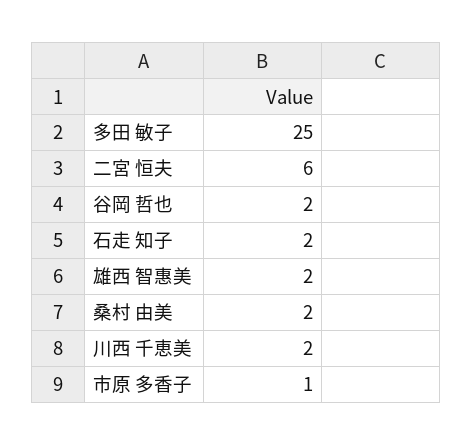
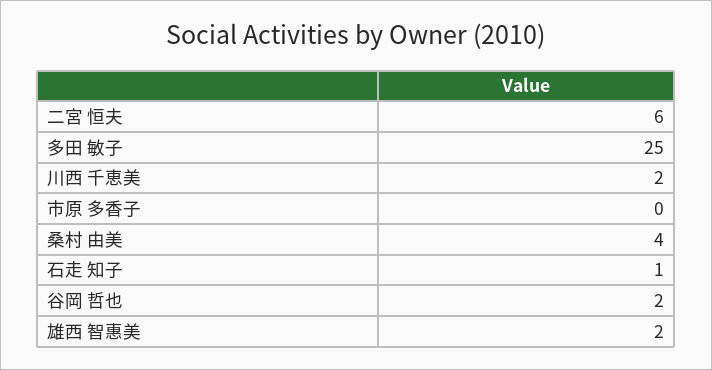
石走 知子: 2 -> 1
桑村 由美: 2 -> 4
市原 多香子: 1 -> 0

